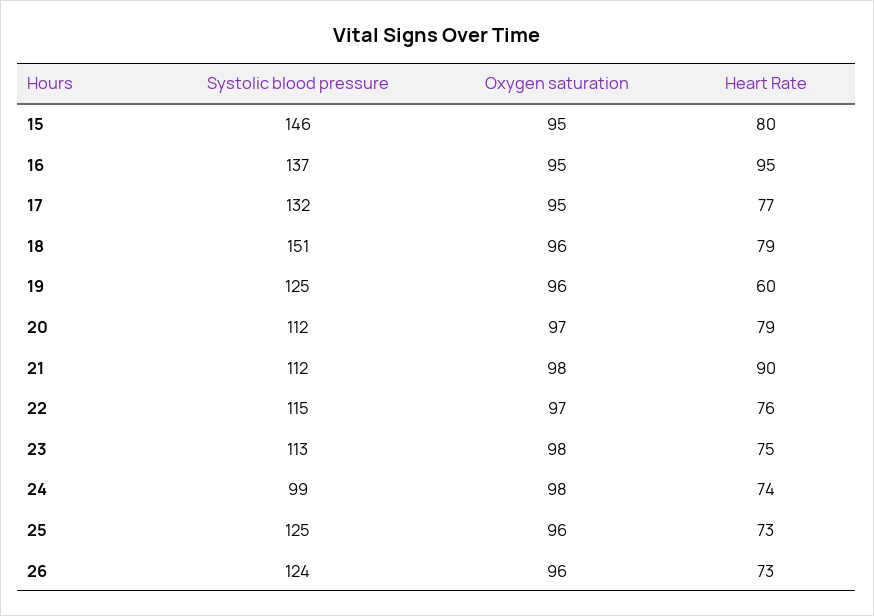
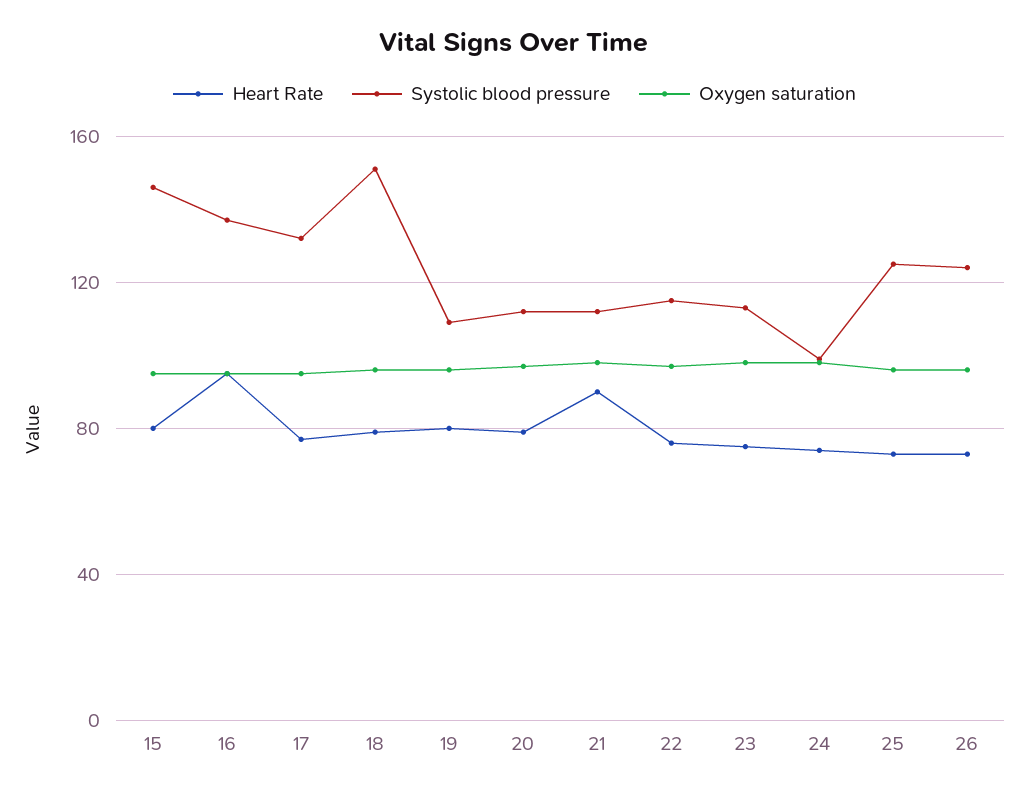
Systolic blood pressure, 19: 125 -> 110
Heart Rate, 19: 60 -> 80

